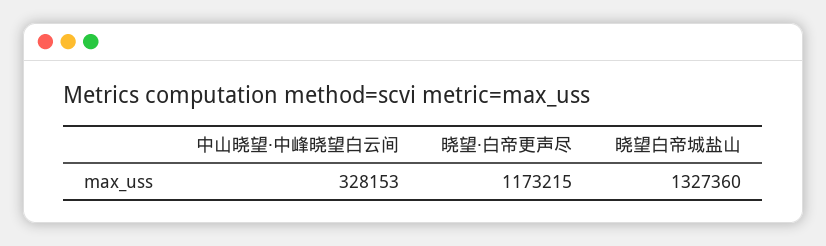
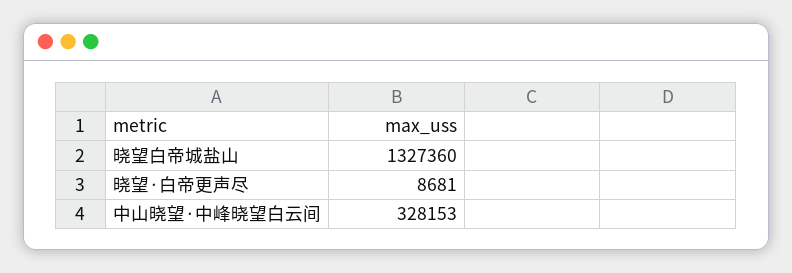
晓望·白帝更声尽: 1173215 -> 8681

